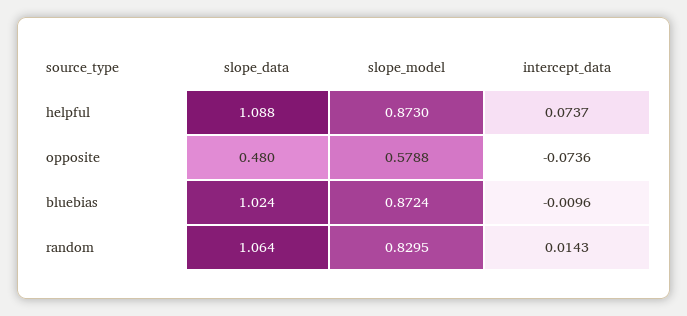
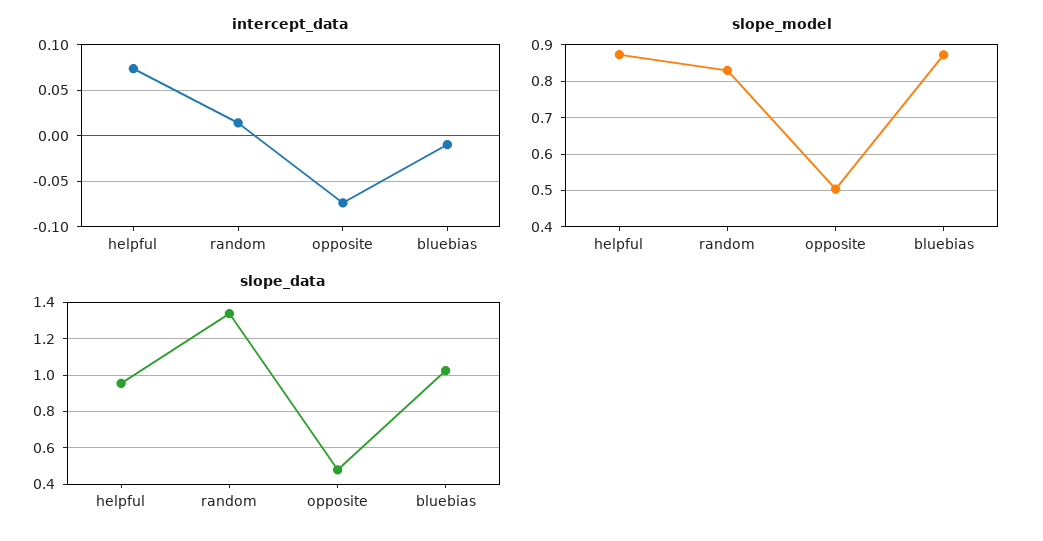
slope_data, helpful: 1.088 -> 0.95
slope_model, opposite: 0.5788 -> 0.5
slope_data, random: 1.064 -> 1.35

